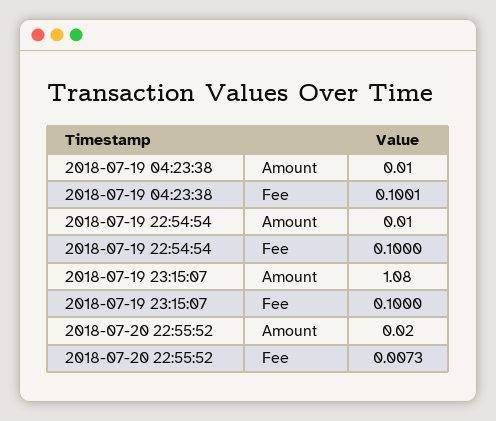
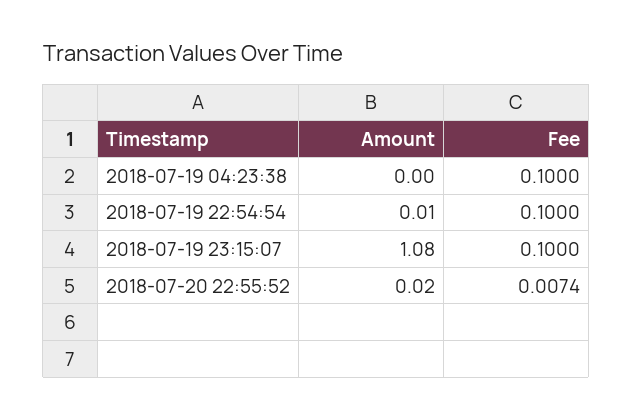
2018-07-19 04:23:38, Amount: 0.01 -> 0
2018-07-19 04:23:38, Fee: 0.1001 -> 0.1
2018-07-20 22:55:52, Fee: 0.0073 -> 0.0074

